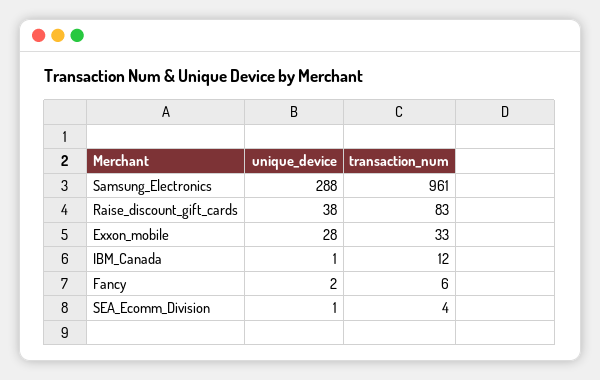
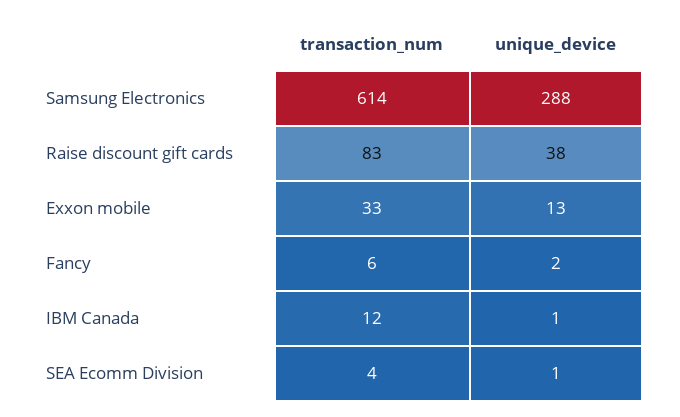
transaction_num, Samsung_Electronics: 961 -> 614
unique_device, Exxon_mobile: 28 -> 13

